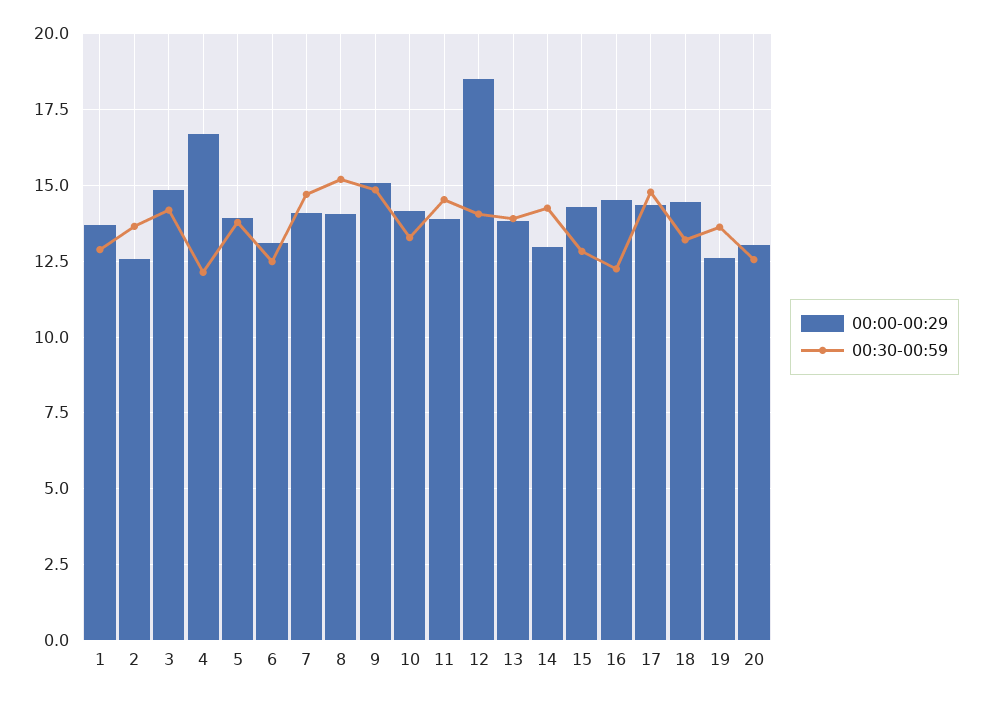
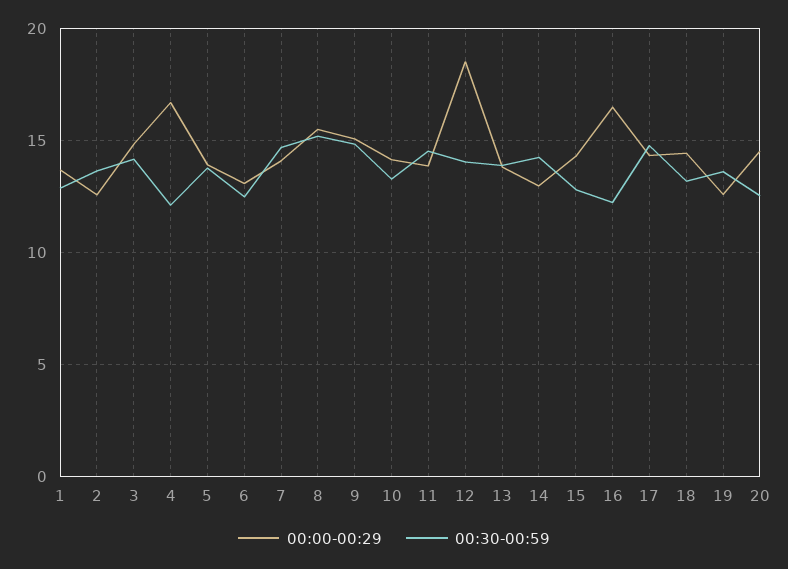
00:00-00:29, 8: 14 -> 15.5
00:00-00:29, 16: 14.5 -> 16.5
00:00-00:29, 20: 13 -> 14.5

